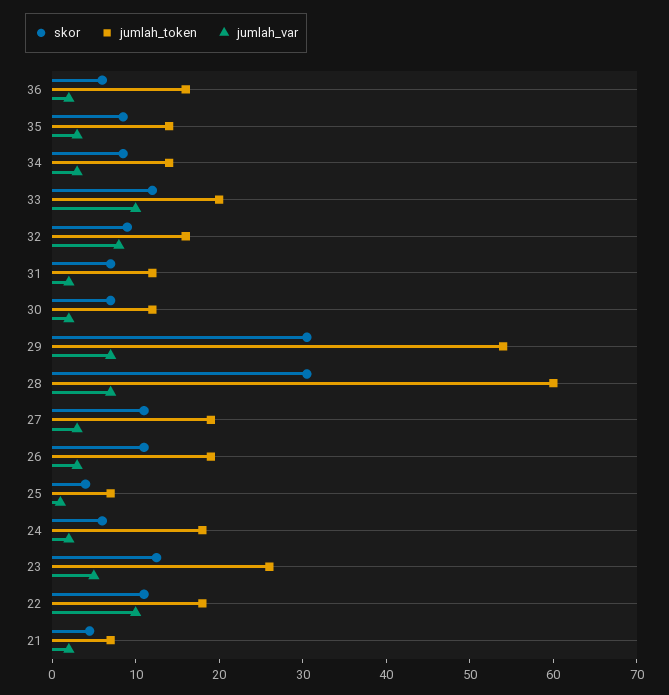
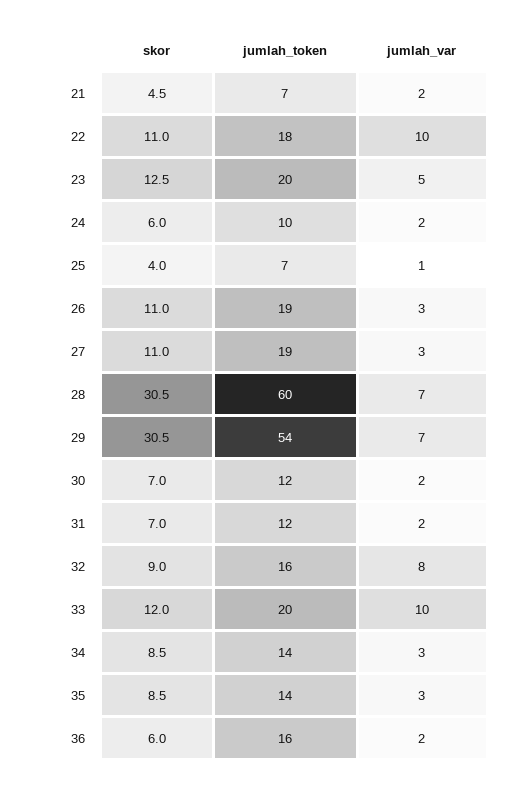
jumlah_token, 24: 18 -> 10
jumlah_token, 23: 26 -> 20

